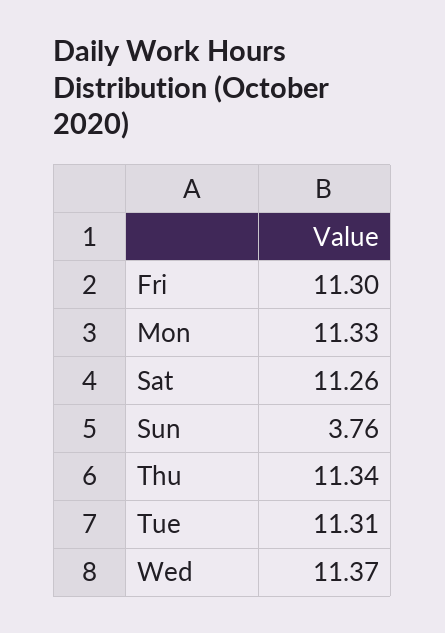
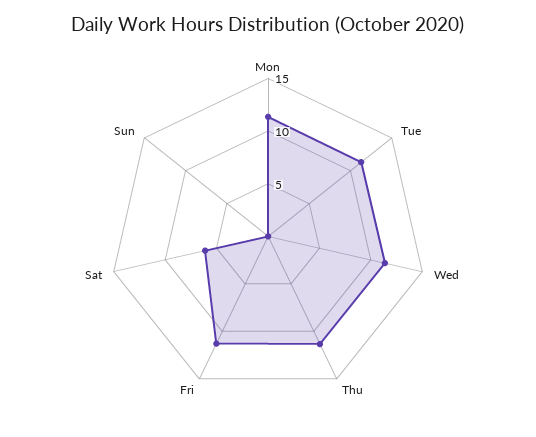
Sat: 11.26 -> 6
Sun: 3.76 -> 0

